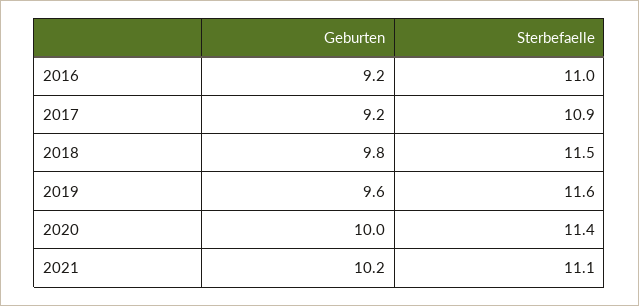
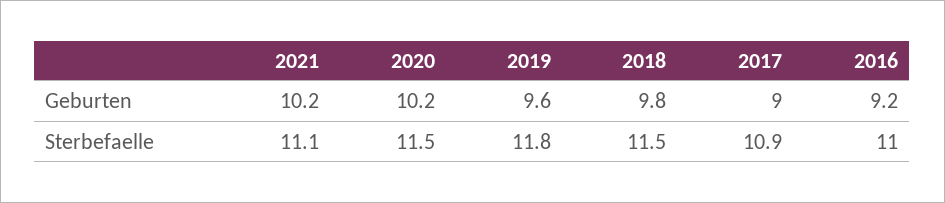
Geburten, 2017: 9.2 -> 9
Sterbefaelle, 2019: 11.6 -> 11.8
Geburten, 2020: 10 -> 10.2
Sterbefaelle, 2020: 11.4 -> 11.5

